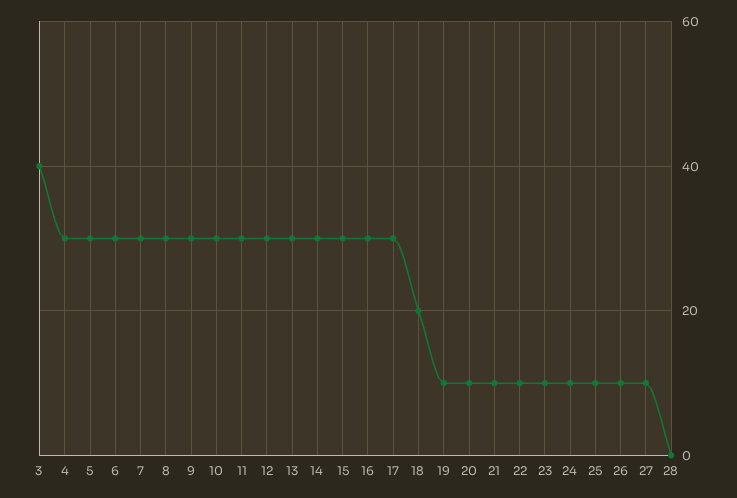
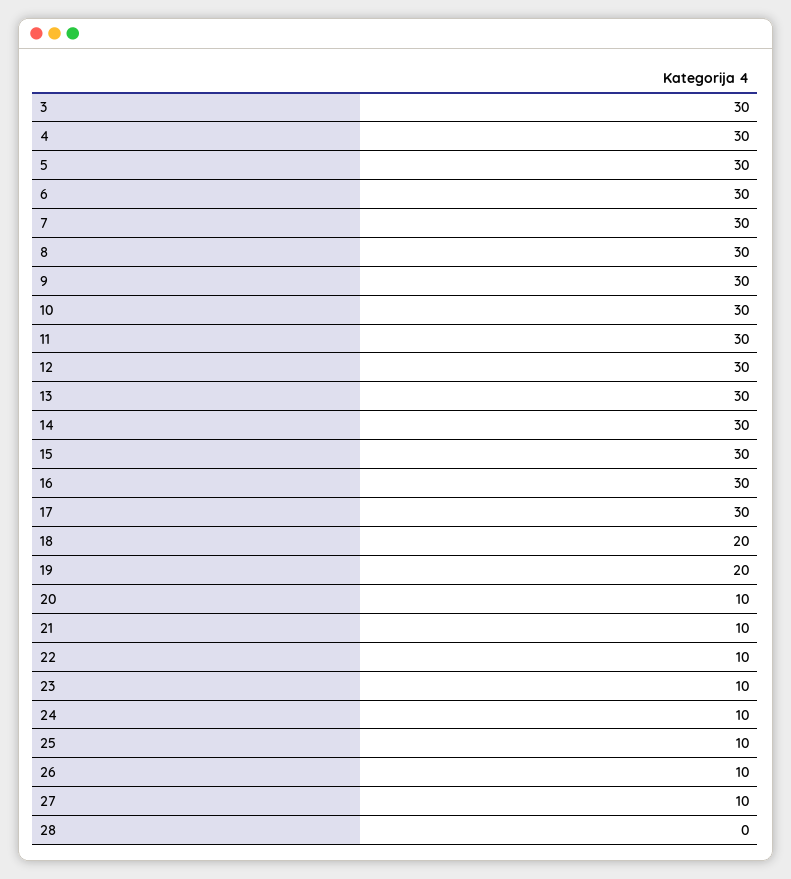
3: 40 -> 30
19: 10 -> 20

